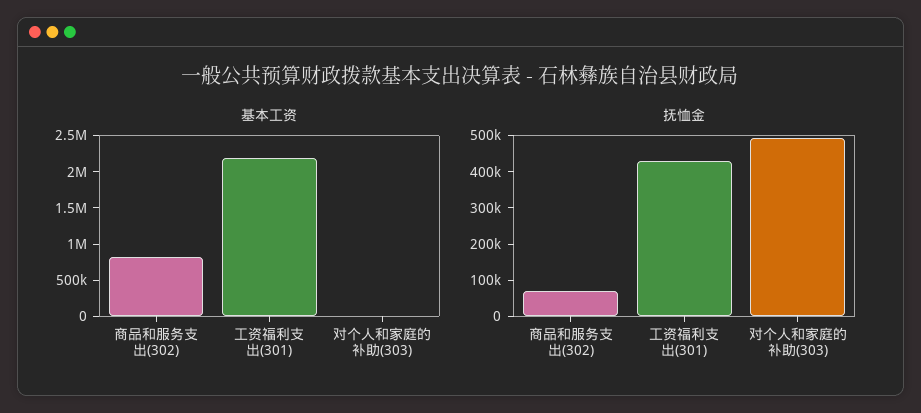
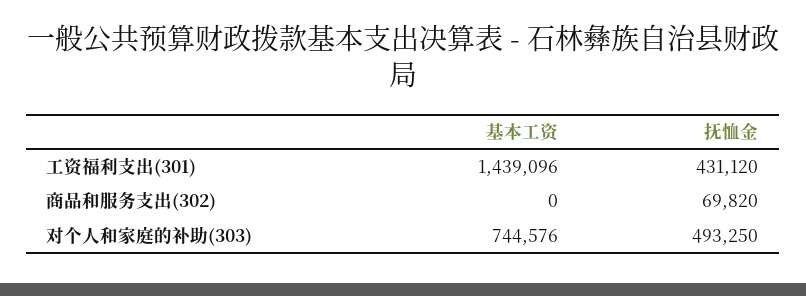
基本工资, 商品和服务支出(302): 750000 -> 0
基本工资, 工资福利支出(301): 2250000 -> 1439096
基本工资, 对个人和家庭的补助(303): 0 -> 744576

